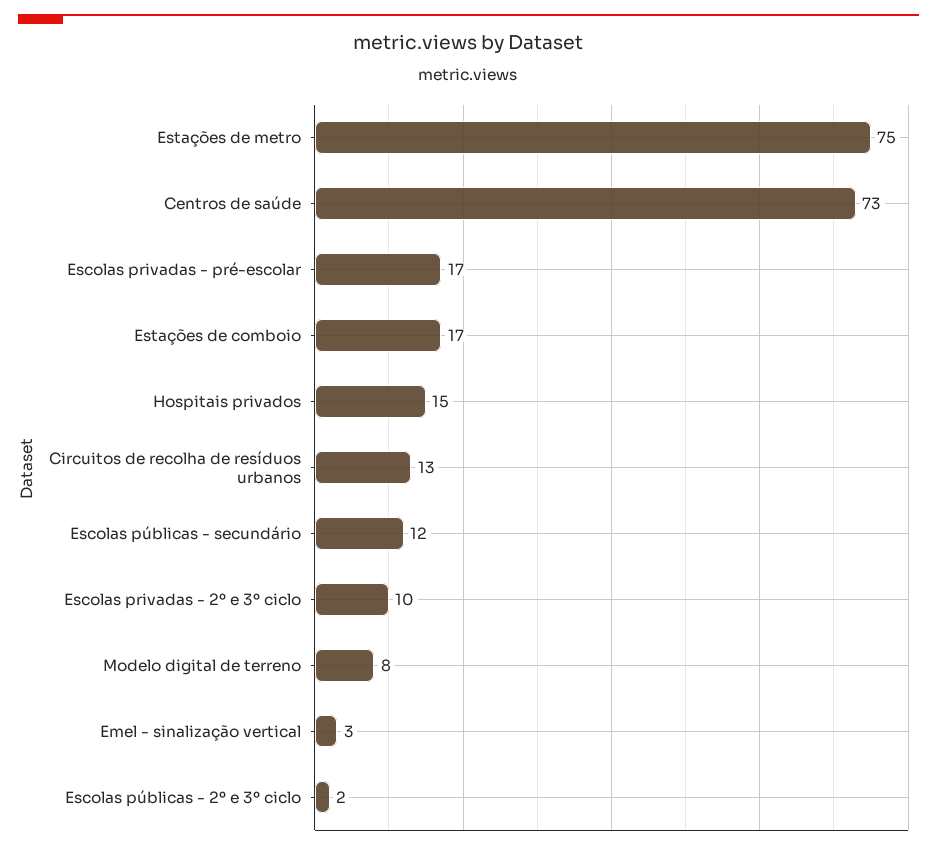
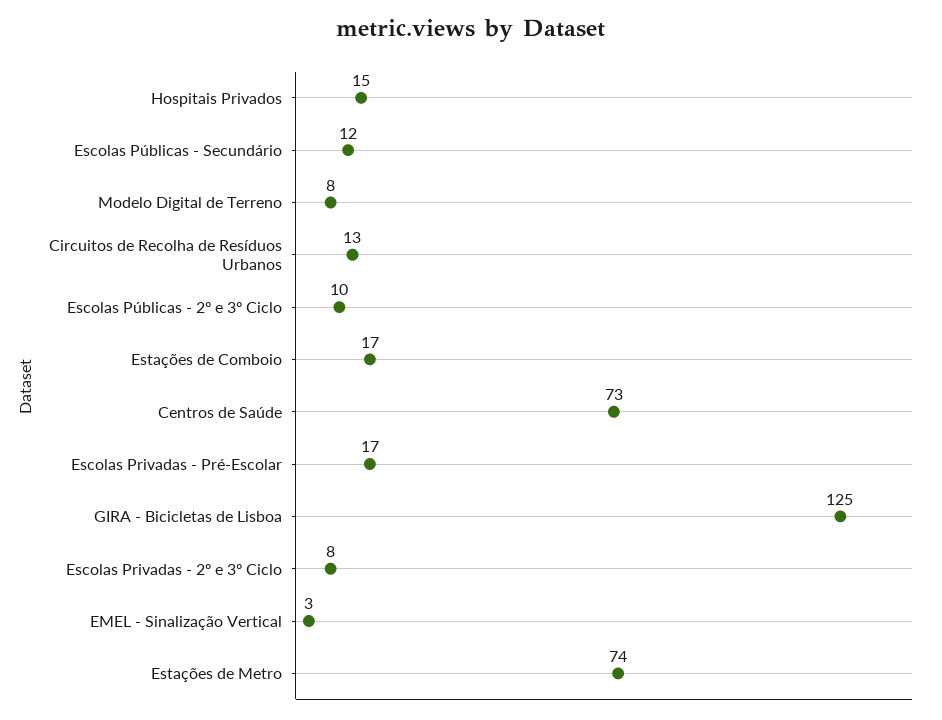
Estações de metro: 75 -> 74
Escolas privadas - 2º e 3º ciclo: 10 -> 8
Escolas públicas - 2º e 3º ciclo: 2 -> 10
GIRA - Bicicletas de Lisboa: none -> 125

